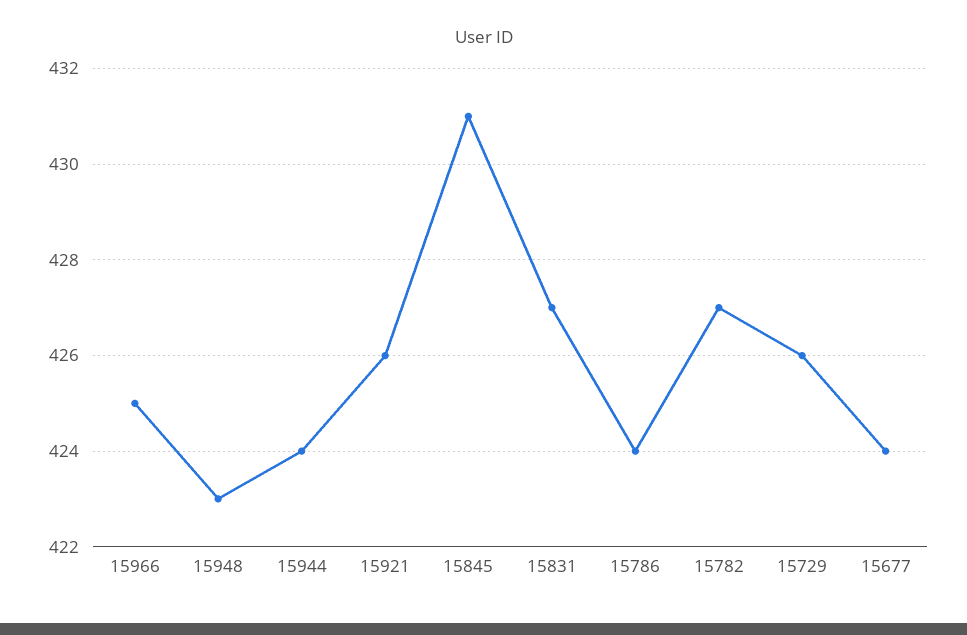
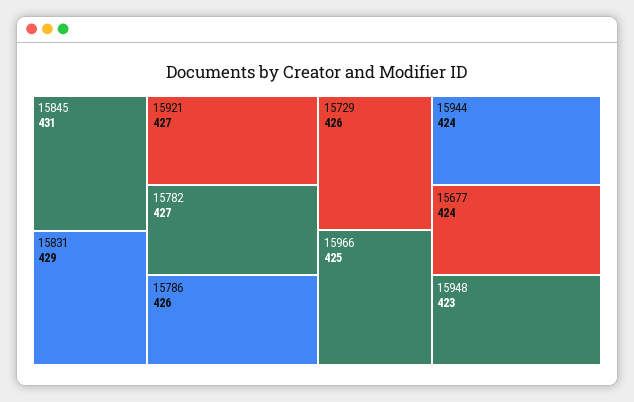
15921: 426 -> 427
15831: 427 -> 429
15786: 424 -> 426

